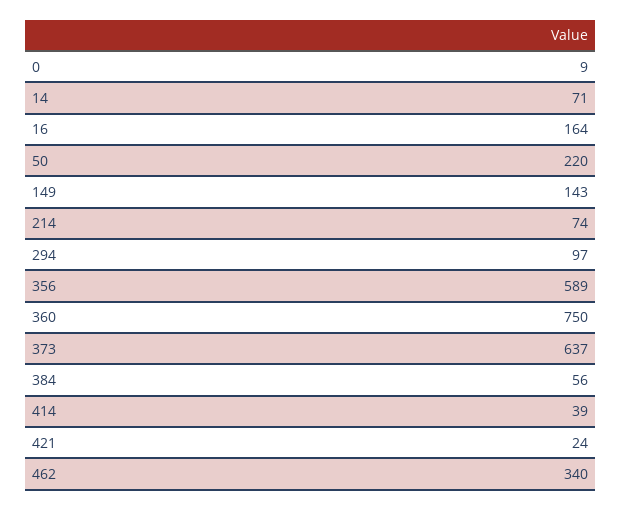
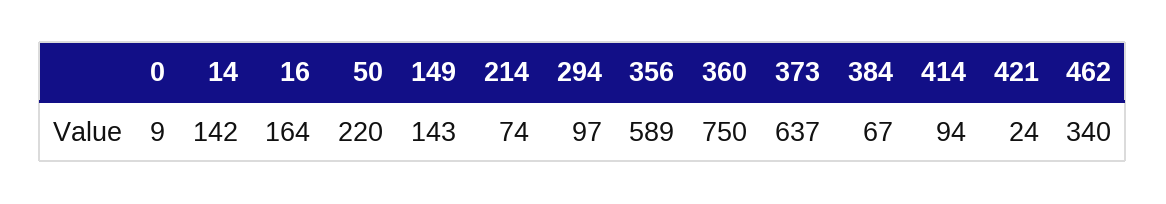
14: 71 -> 142
384: 56 -> 67
414: 39 -> 94

